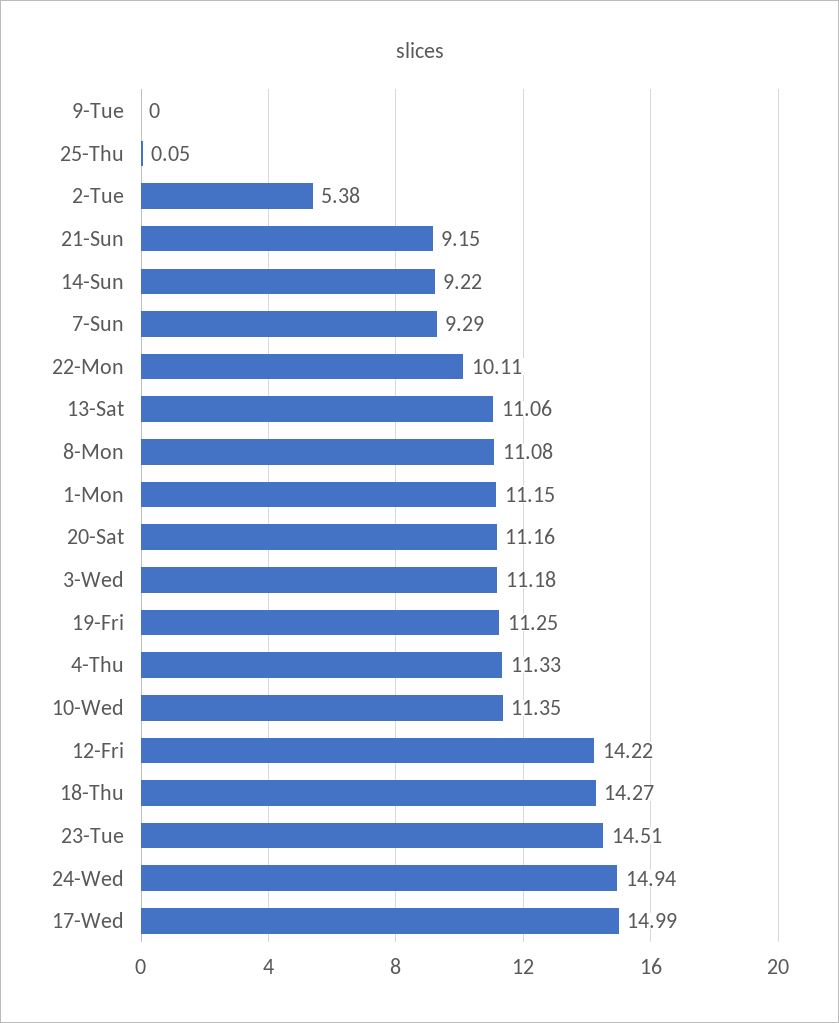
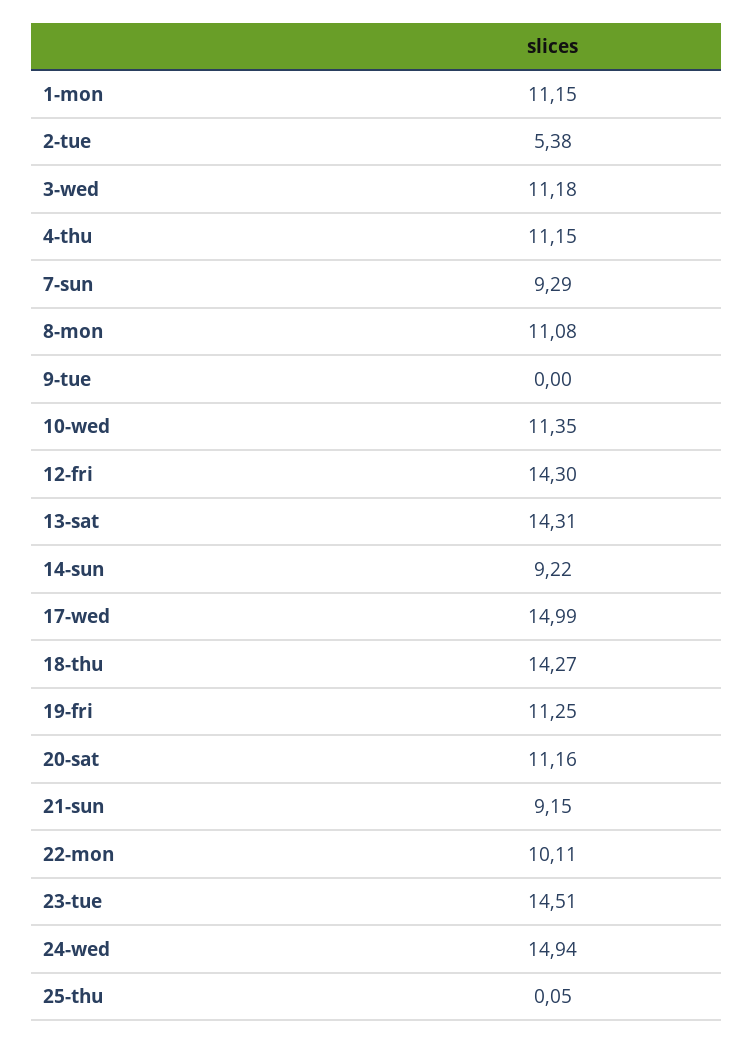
13-Sat: 11.06 -> 14.31
4-Thu: 11.33 -> 11.15
12-Fri: 14.22 -> 14.3

